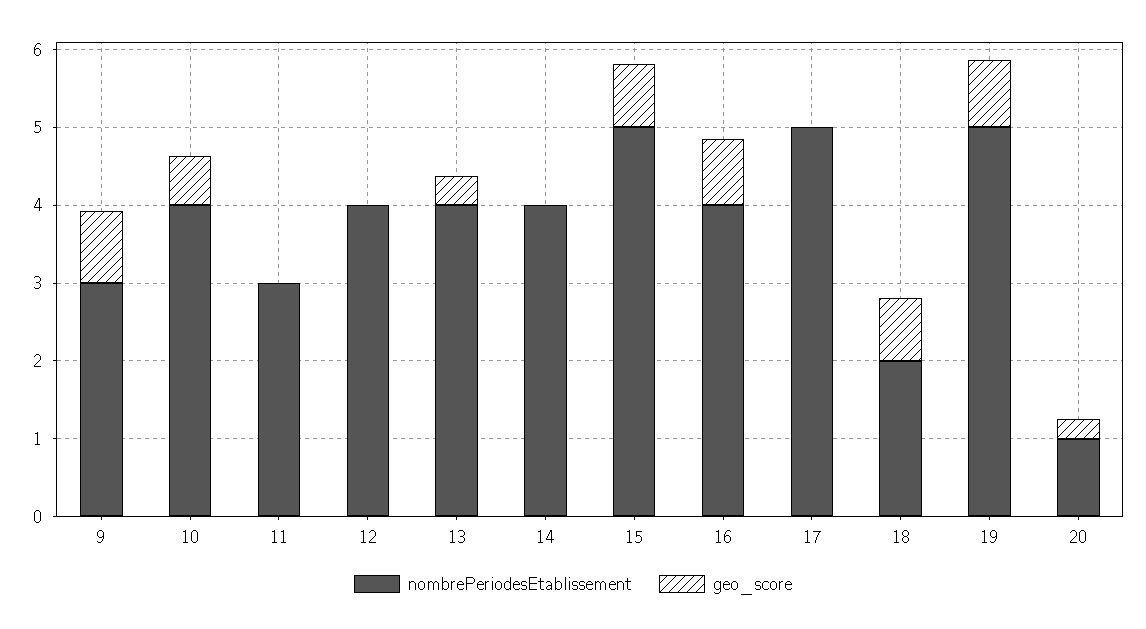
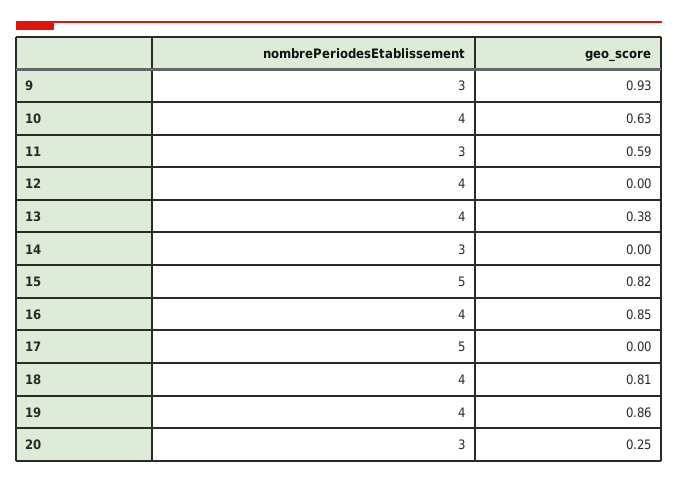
geo_score, 11: 0 -> 0.59
nombrePeriodesEtablissement, 14: 4 -> 3
nombrePeriodesEtablissement, 18: 2 -> 4
nombrePeriodesEtablissement, 19: 5 -> 4
nombrePeriodesEtablissement, 20: 1 -> 3

